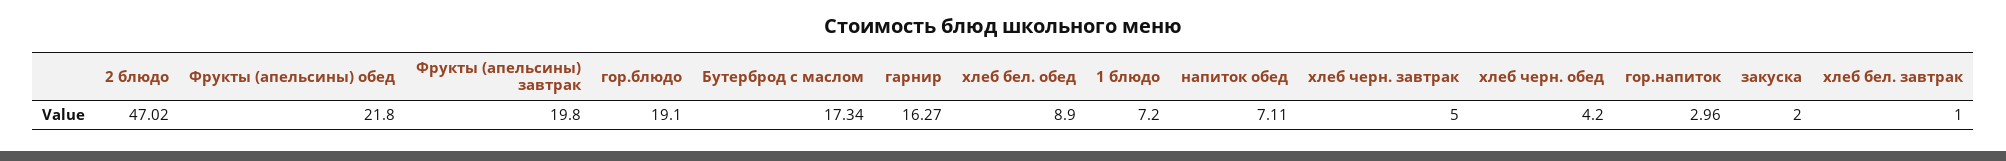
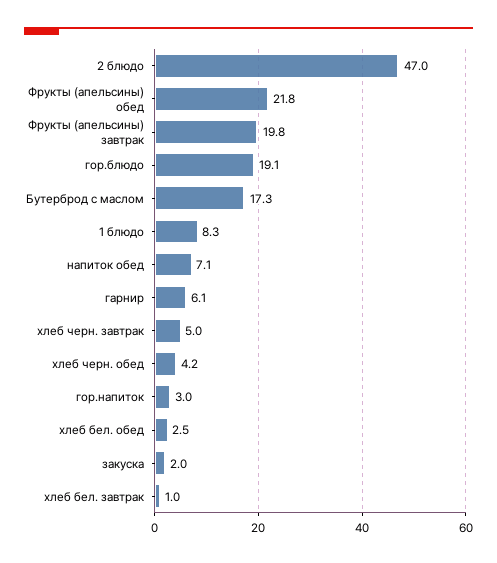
гарнир: 16.27 -> 6.1
хлеб бел. обед: 8.9 -> 2.5
1 блюдо: 7.2 -> 8.3

